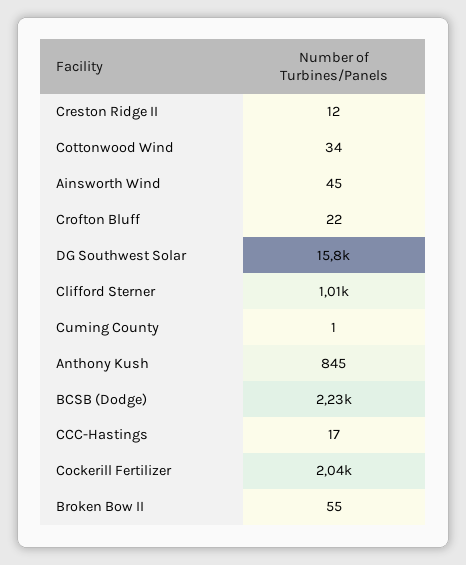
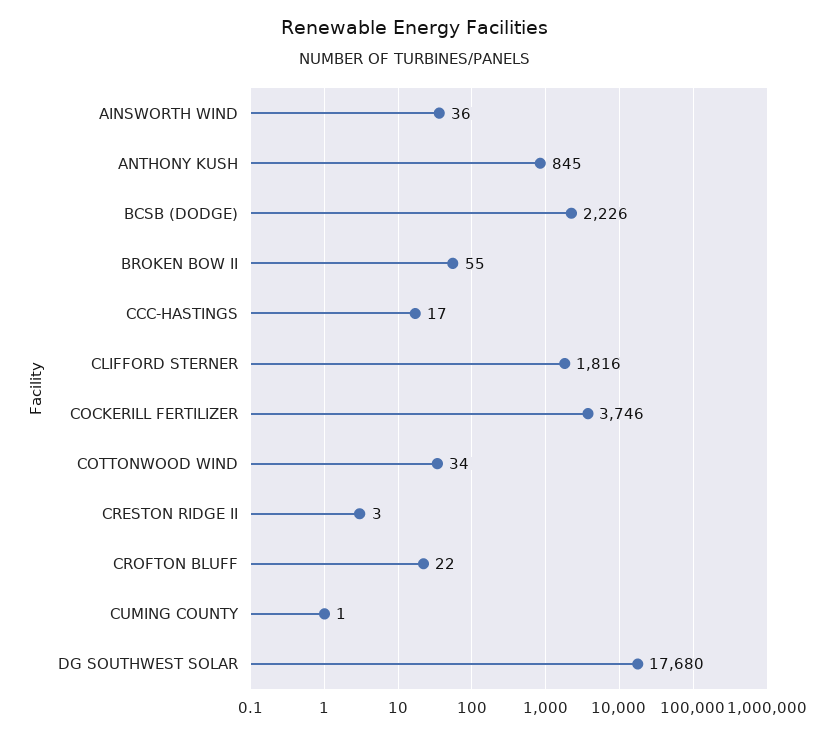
Creston Ridge II: 12 -> 3
Ainsworth Wind: 45 -> 36
DG Southwest Solar: 15800 -> 17680
Clifford Sterner: 1010 -> 1816
Cockerill Fertilizer: 2040 -> 3746

